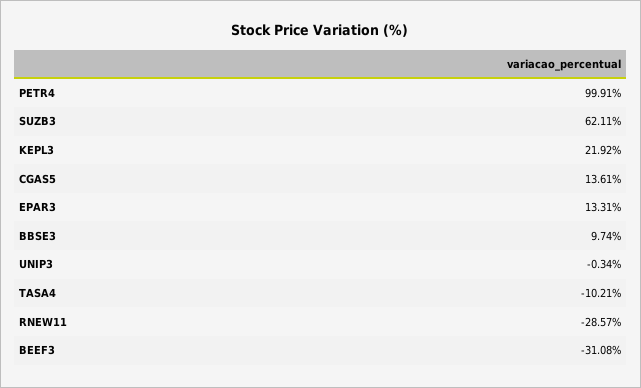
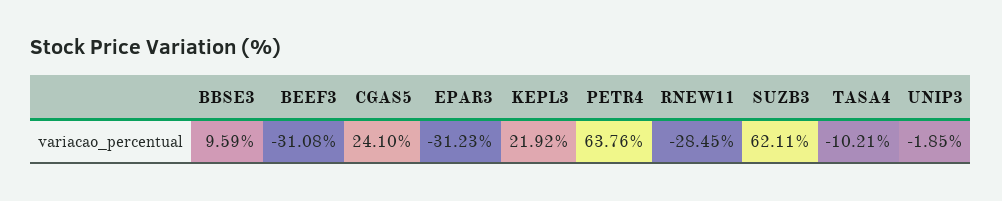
PETR4: 99.91 -> 63.76
CGAS5: 13.61 -> 24.1
EPAR3: 13.31 -> -31.23
BBSE3: 9.74 -> 9.59
UNIP3: -0.34 -> -1.85
RNEW11: -28.57 -> -28.45

